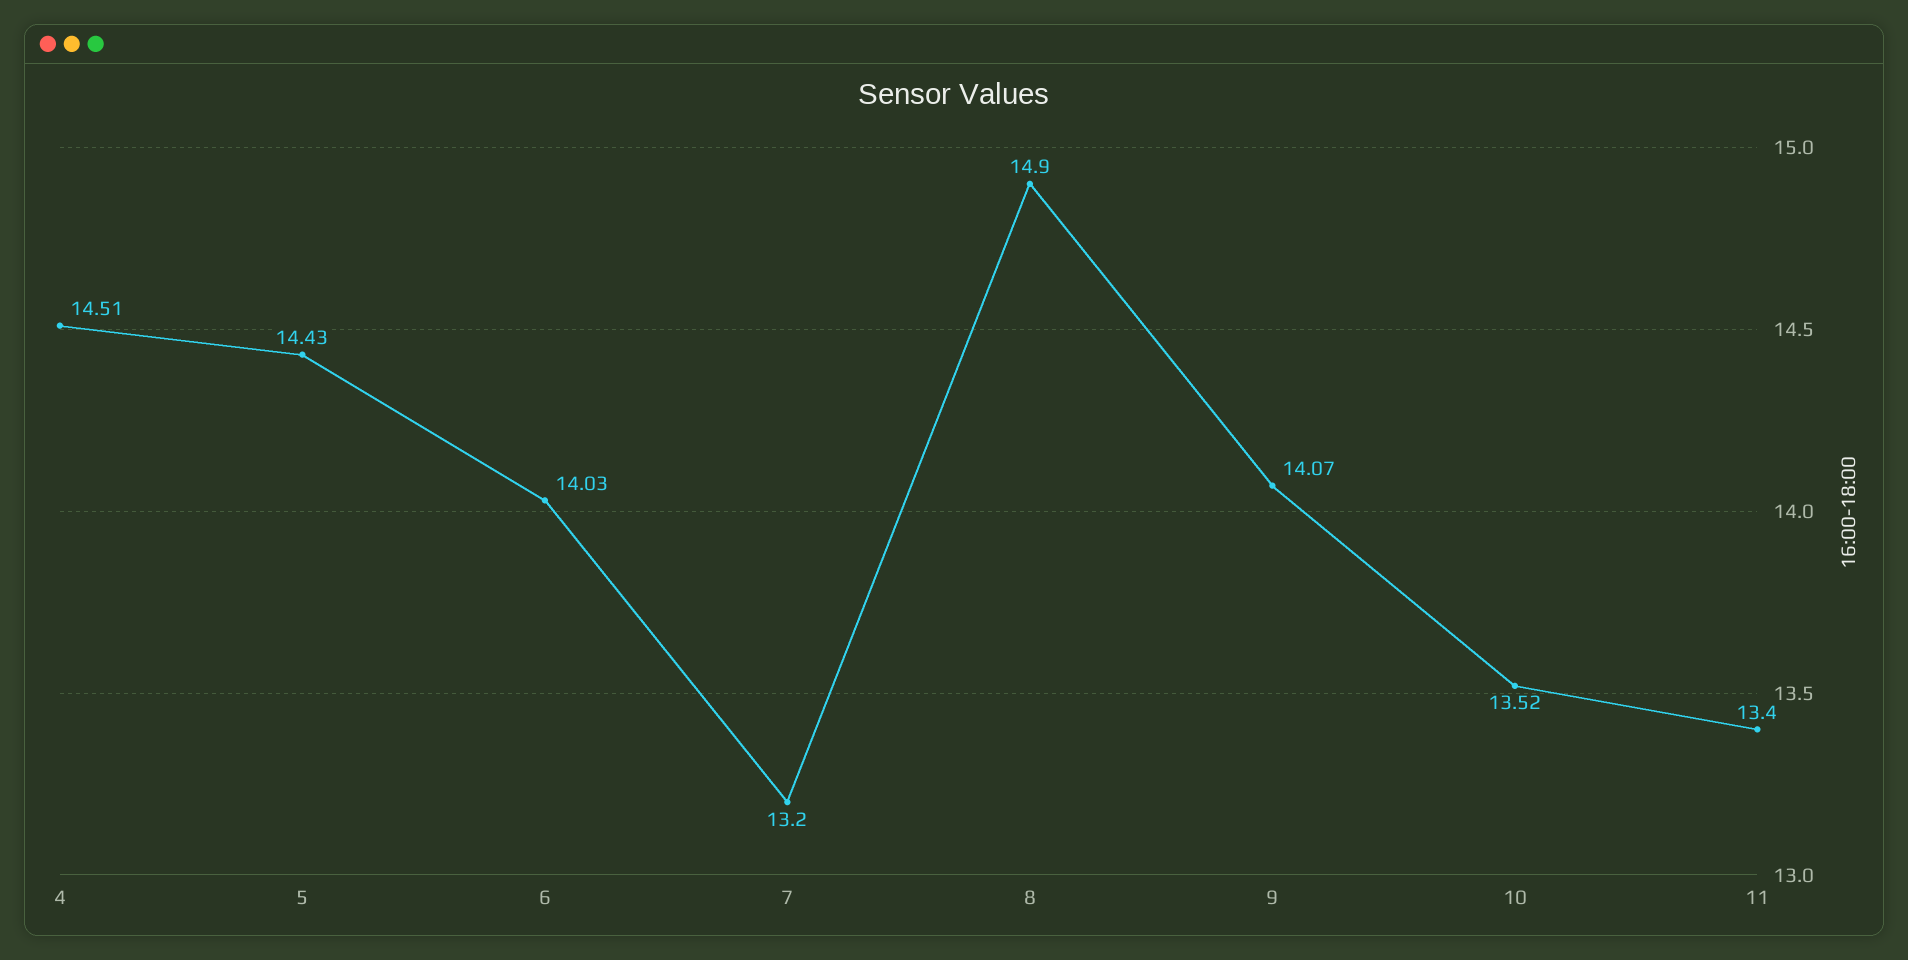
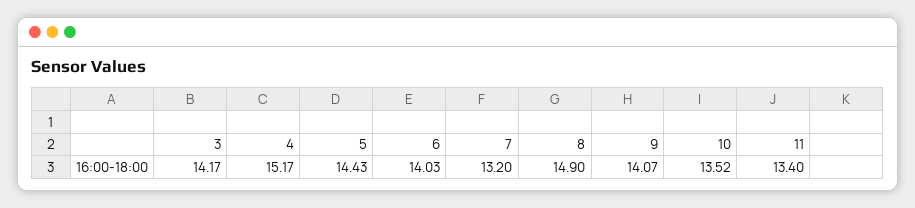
4: 14.51 -> 15.17
3: none -> 14.17

